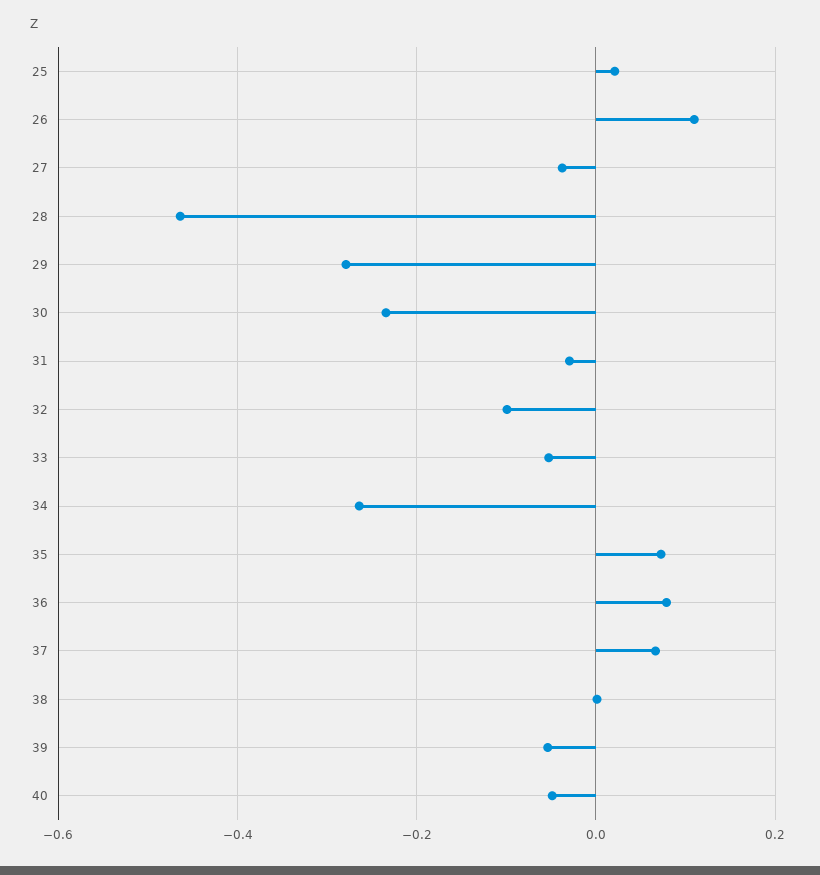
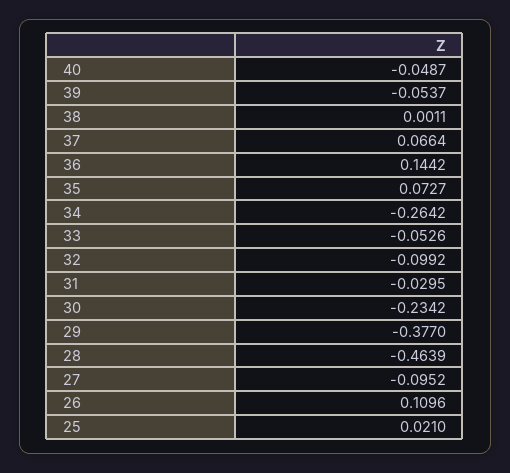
27: -0.04 -> -0.0952
29: -0.28 -> -0.377
36: 0.08 -> 0.1442

